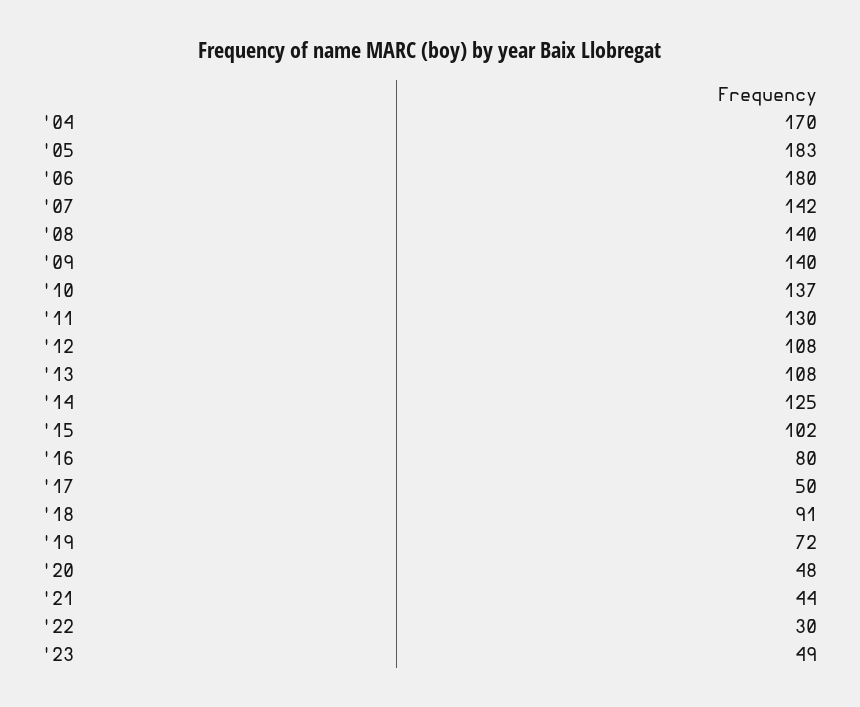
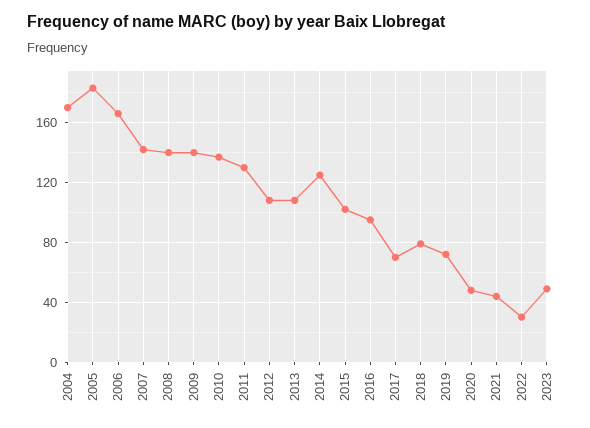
'06: 180 -> 165
'16: 80 -> 95
'17: 50 -> 70
'18: 91 -> 80

